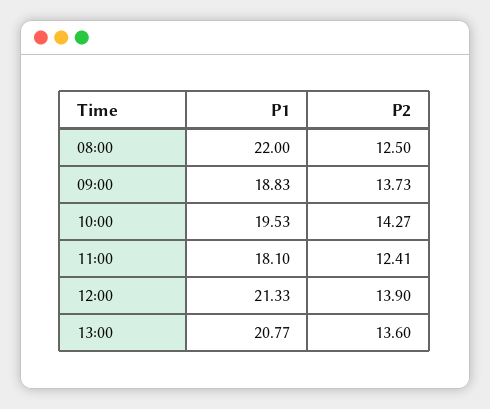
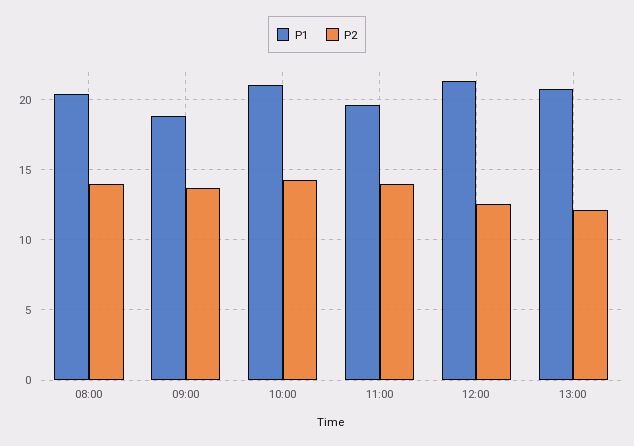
P1, 08:00: 22 -> 20.5
P2, 08:00: 12.5 -> 14
P1, 10:00: 19.53 -> 21
P1, 11:00: 18.1 -> 19.5
P2, 11:00: 12.41 -> 14
P2, 12:00: 13.9 -> 12.5
P2, 13:00: 13.6 -> 12

